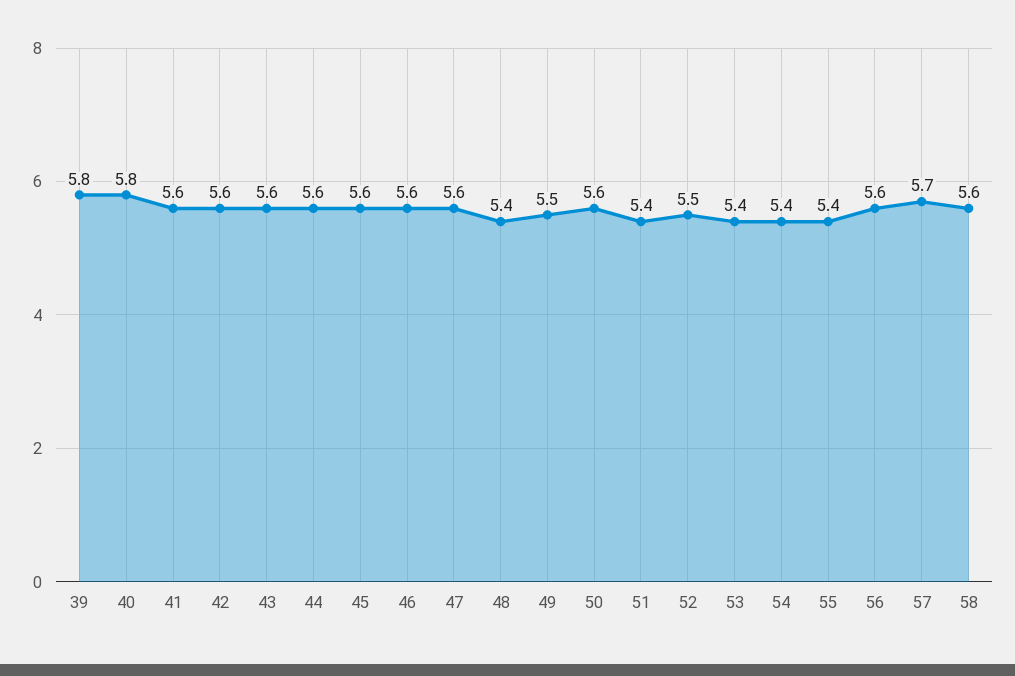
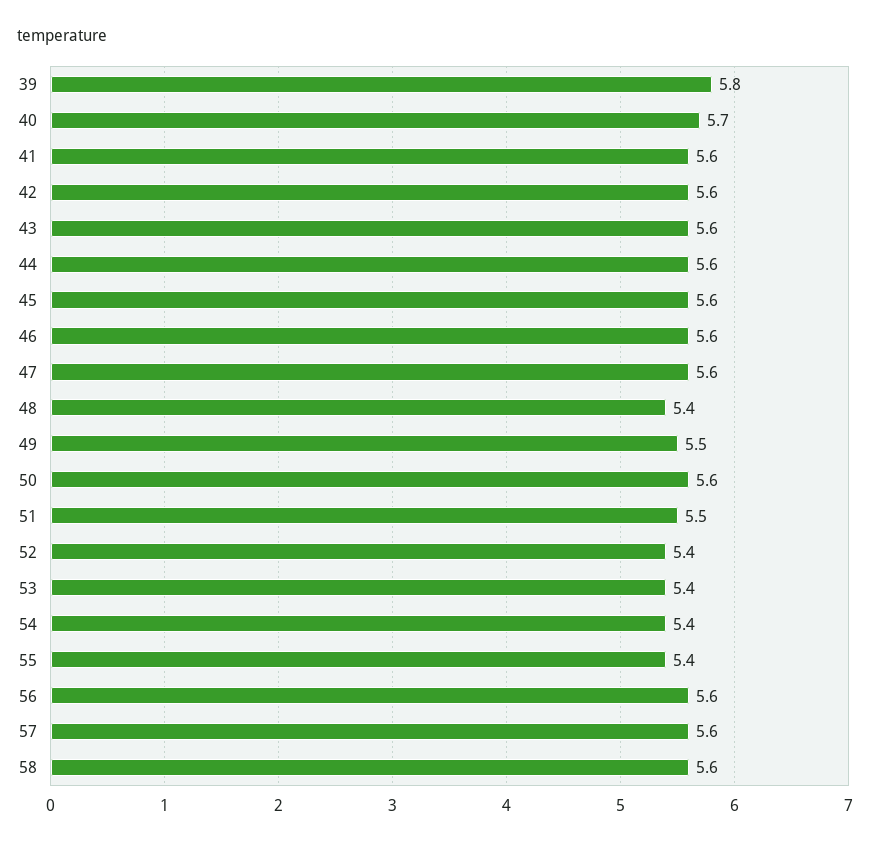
40: 5.8 -> 5.7
51: 5.4 -> 5.5
52: 5.5 -> 5.4
57: 5.7 -> 5.6

